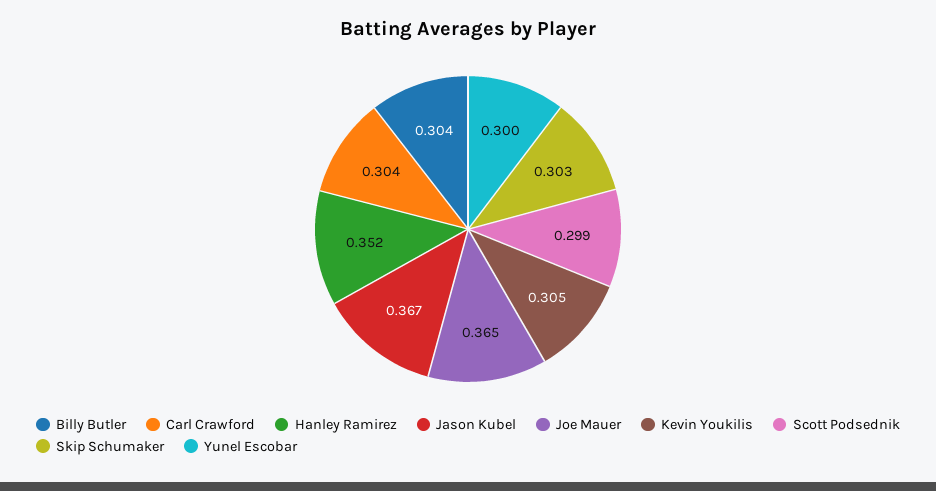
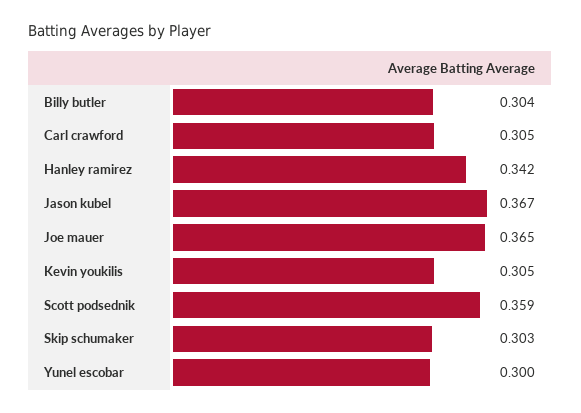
Carl Crawford: 0.304 -> 0.305
Hanley Ramirez: 0.352 -> 0.342
Scott Podsednik: 0.299 -> 0.359

